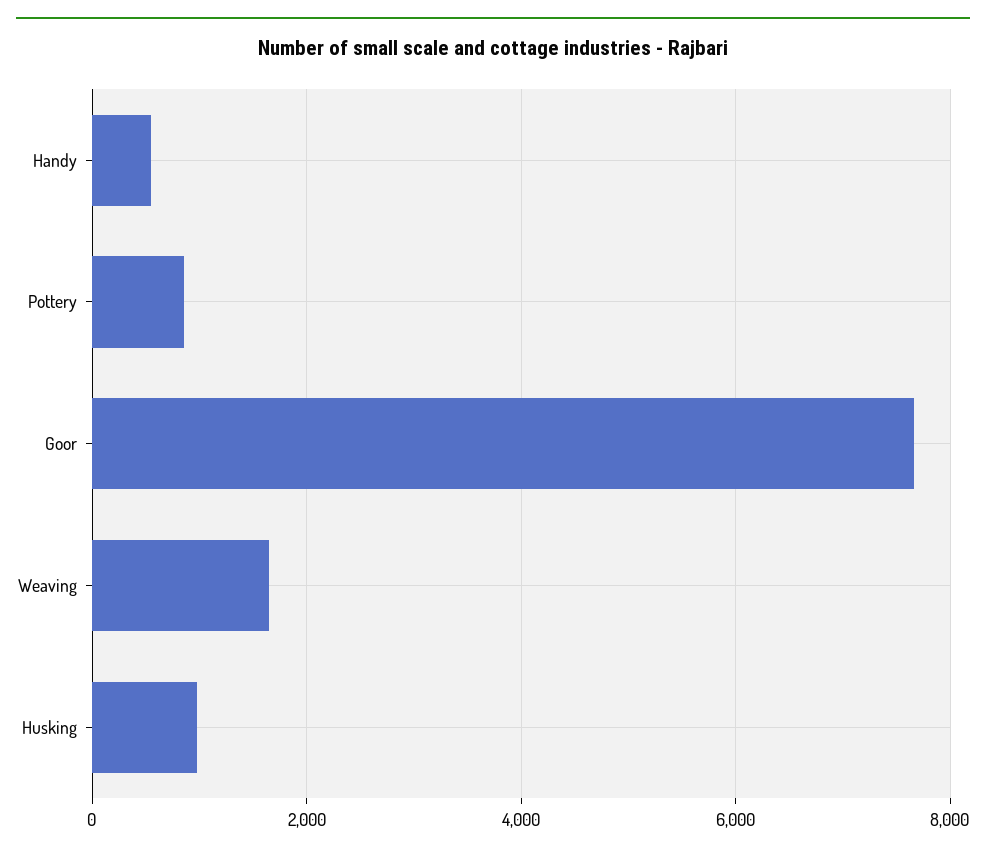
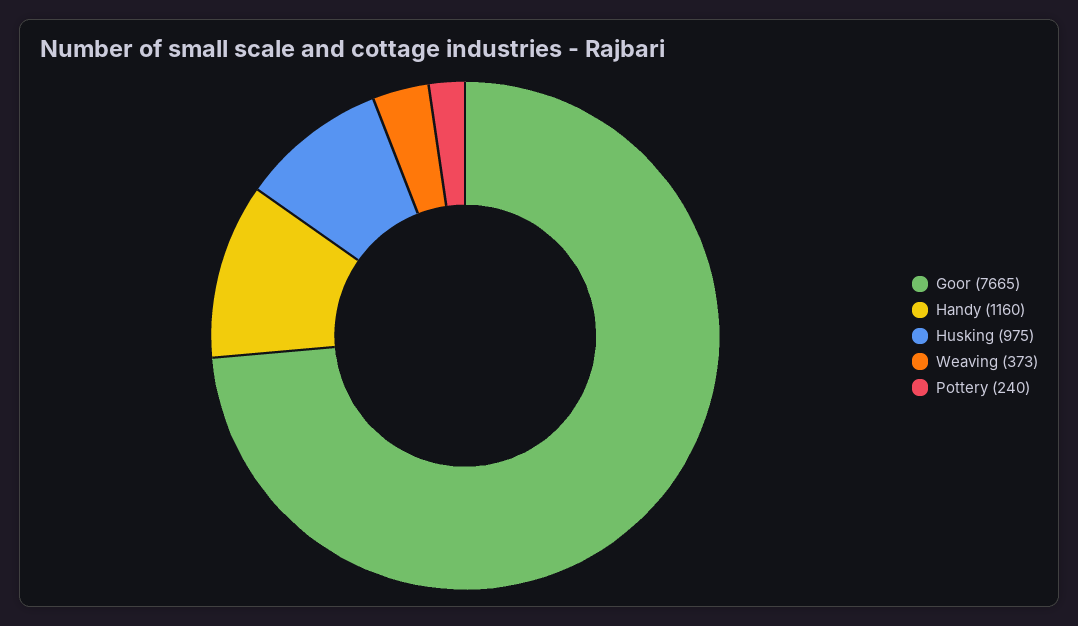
Handy: 600 -> 1160
Pottery: 800 -> 240
Weaving: 1600 -> 373

